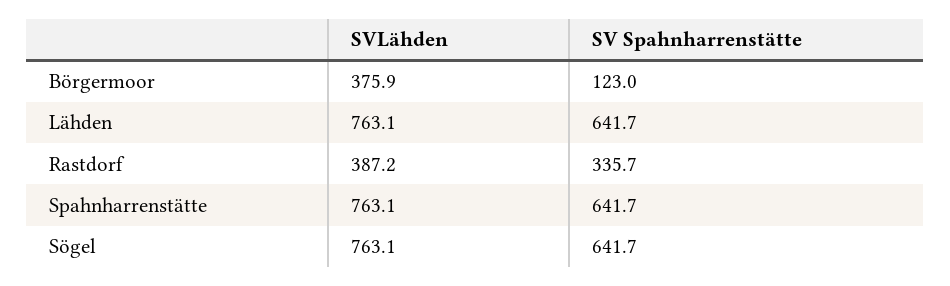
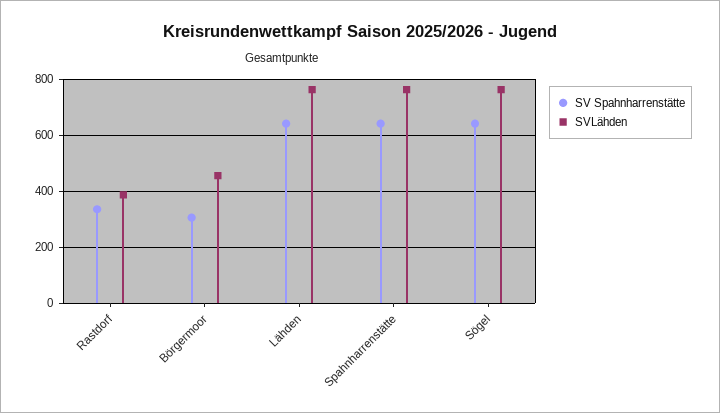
SVLähden, Börgermoor: 375.9 -> 450
SV Spahnharrenstätte, Börgermoor: 123 -> 300

